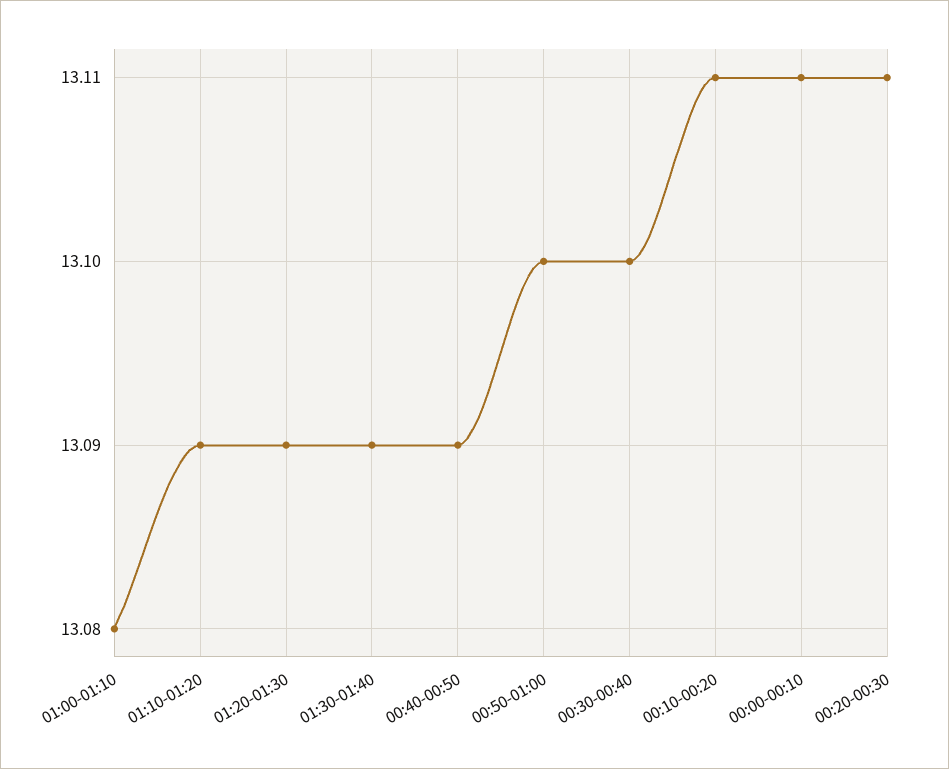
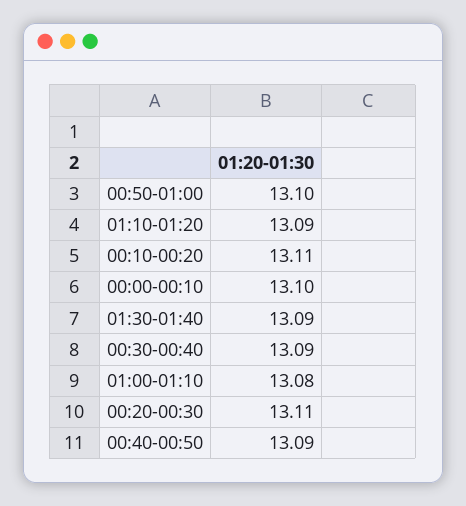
01:20-01:30: 13.09 -> none
00:30-00:40: 13.1 -> 13.09
00:00-00:10: 13.11 -> 13.1

